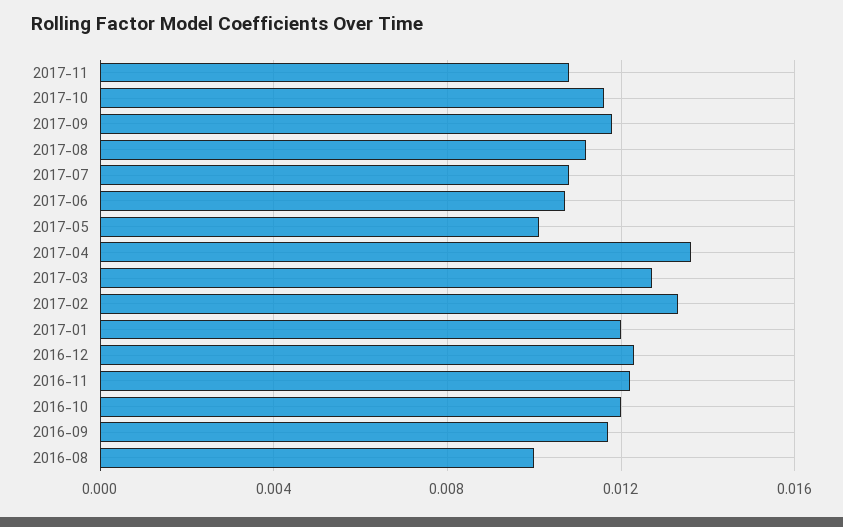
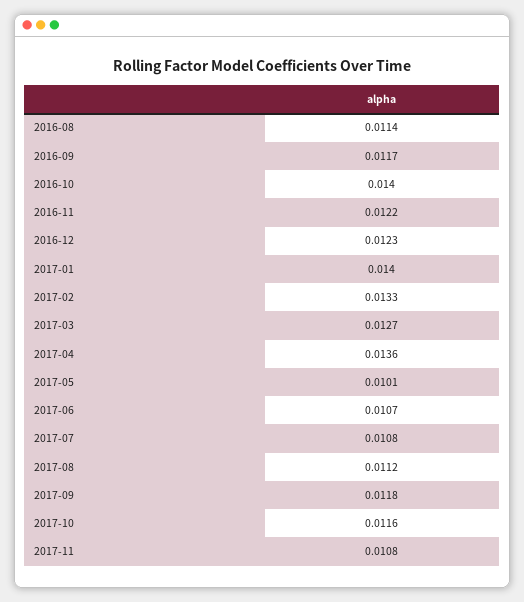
2017-01: 0.012 -> 0.014
2016-10: 0.012 -> 0.014
2016-08: 0.01 -> 0.0114

